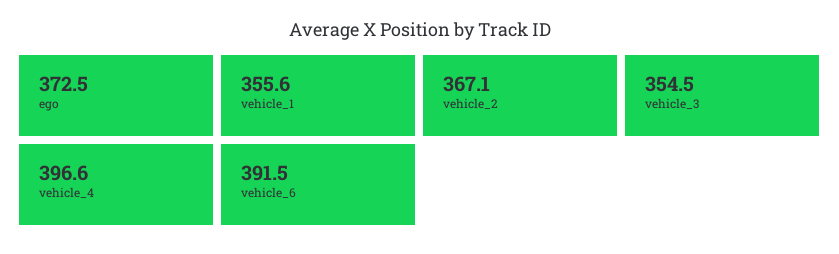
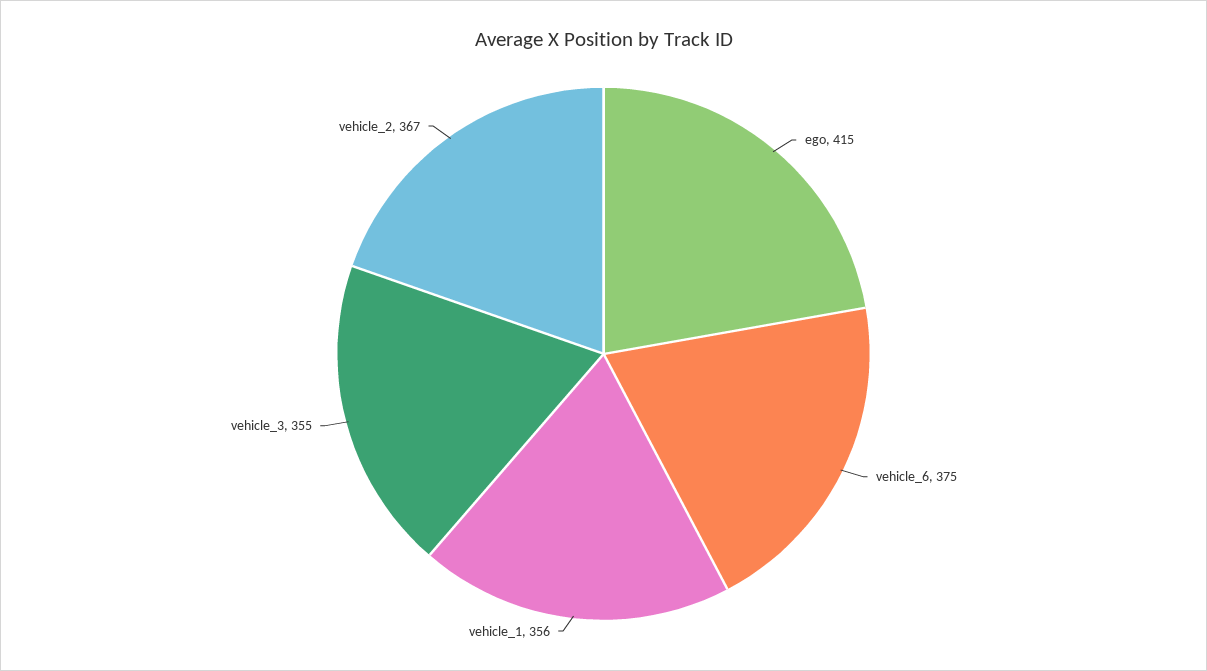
ego: 372.5 -> 415
vehicle_4: 396.6 -> none
vehicle_6: 391.5 -> 375

